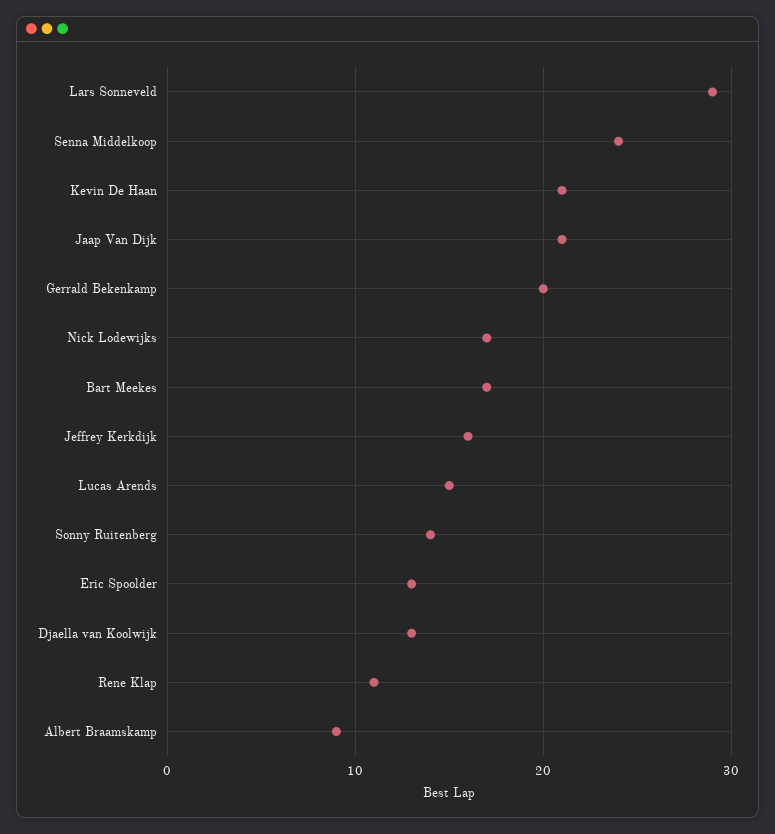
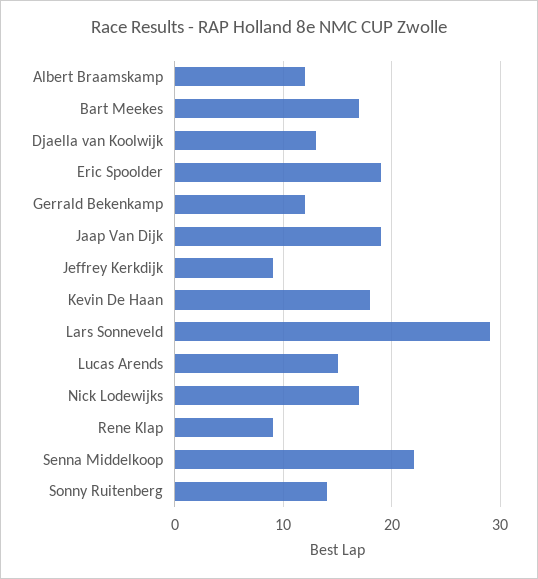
Senna Middelkoop: 24 -> 22
Kevin De Haan: 21 -> 18
Jaap Van Dijk: 21 -> 19
Gerrald Bekenkamp: 20 -> 12
Jeffrey Kerkdijk: 16 -> 9
Eric Spoolder: 13 -> 19
Rene Klap: 11 -> 9
Albert Braamskamp: 9 -> 12

